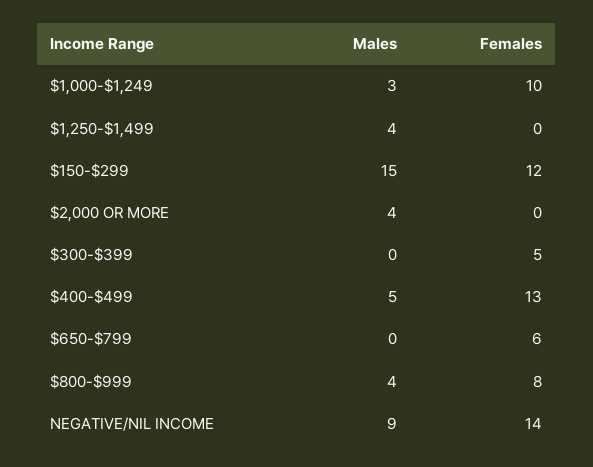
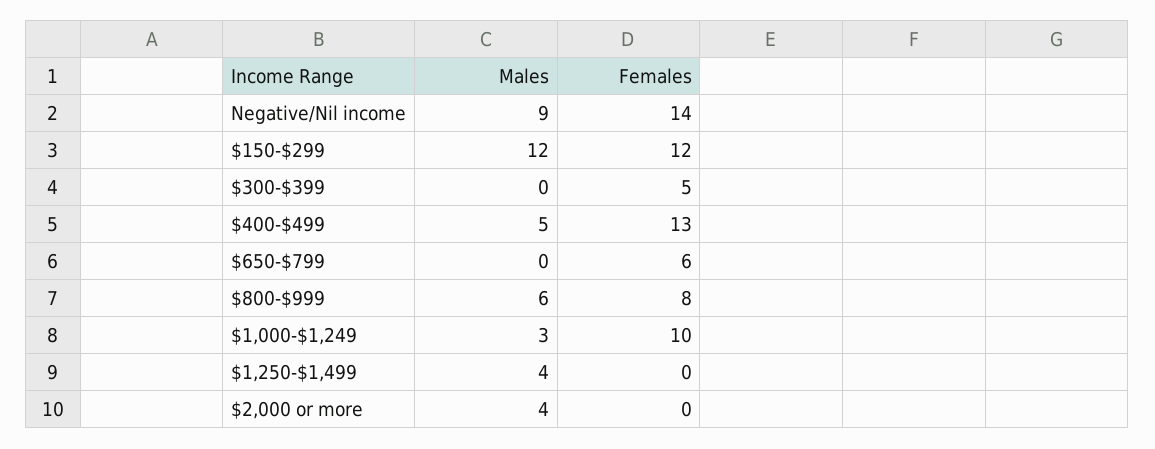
Males, $150-$299: 15 -> 12
Males, $800-$999: 4 -> 6

